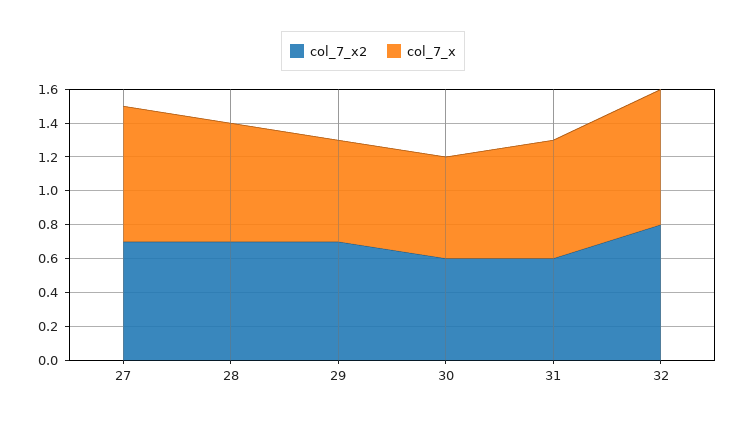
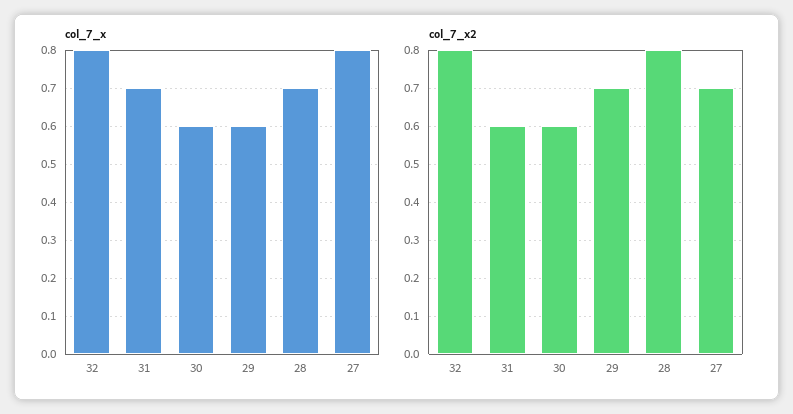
col_7_x2, 28: 0.7 -> 0.8

